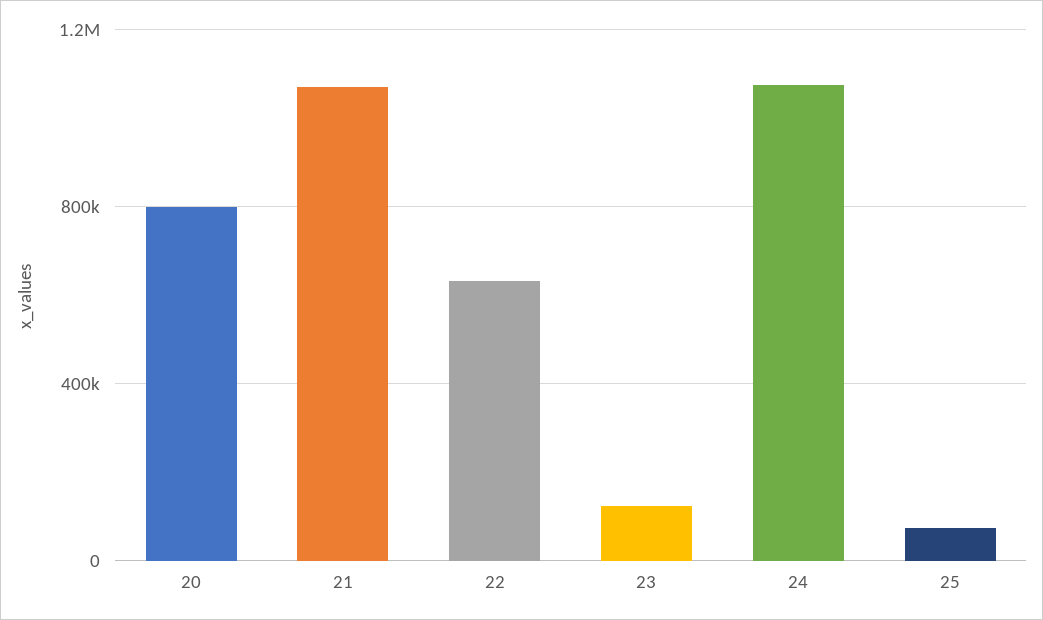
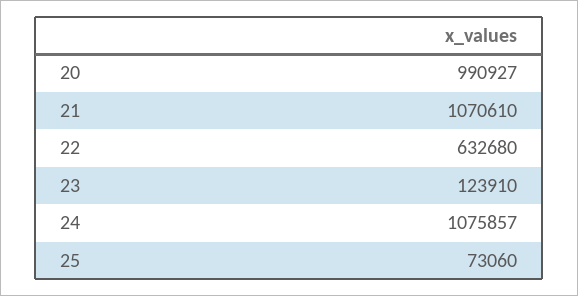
20: 800000 -> 990927

